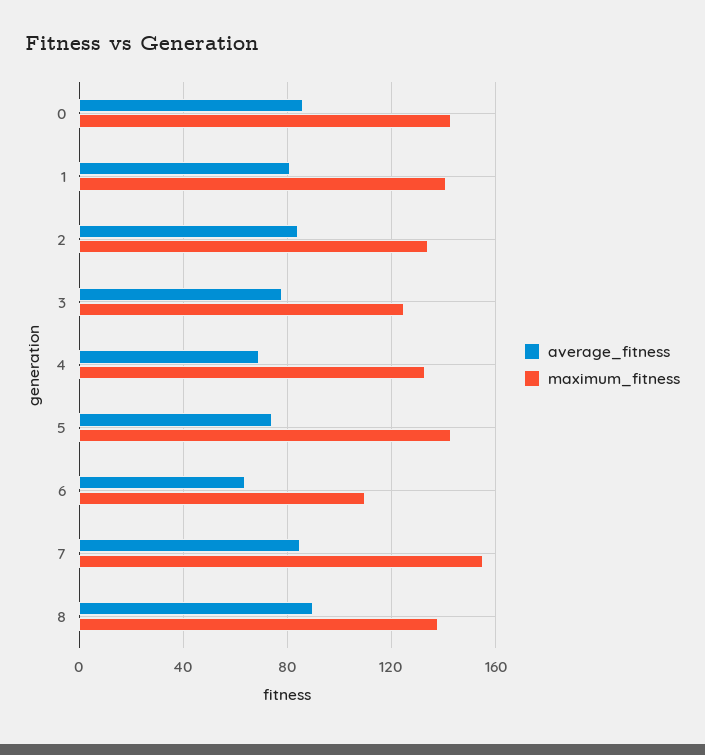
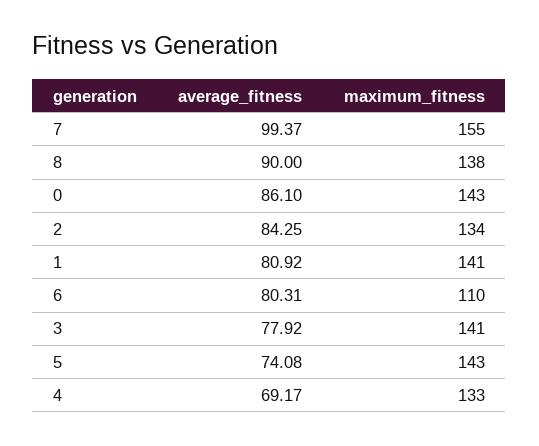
maximum_fitness, 3: 125 -> 141
average_fitness, 6: 65 -> 80.31
average_fitness, 7: 85 -> 99.37

